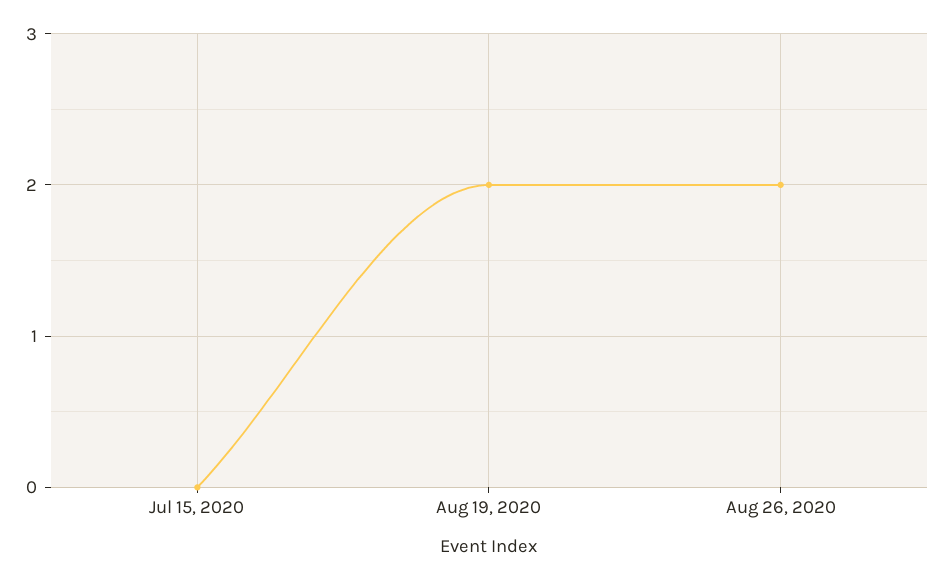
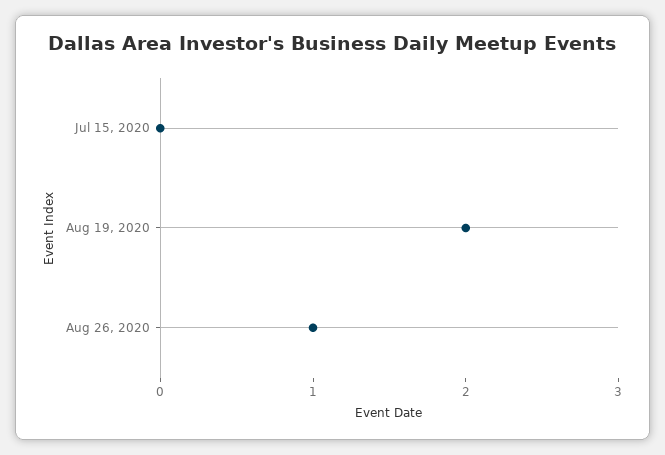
Aug 26, 2020: 2 -> 1

